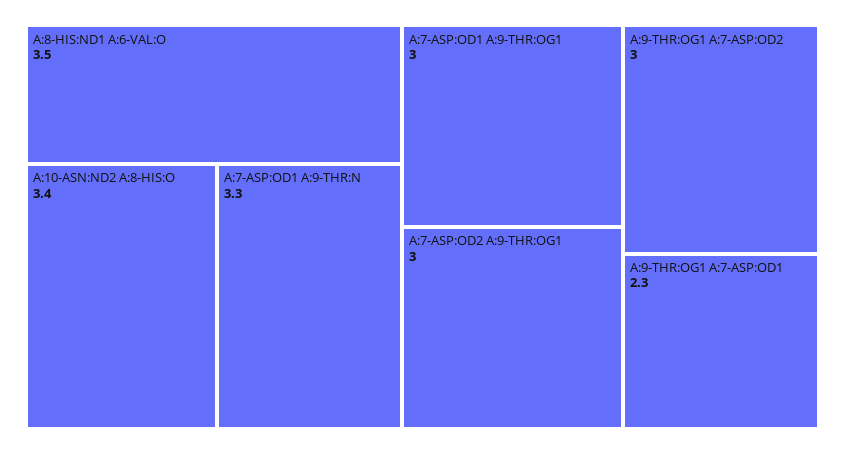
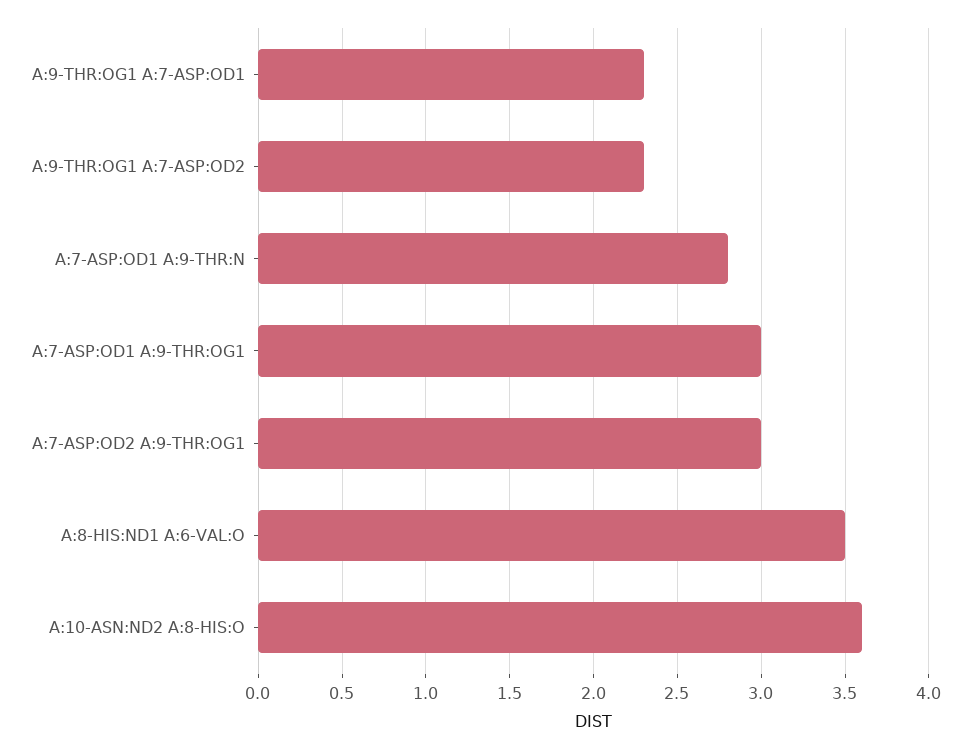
A:10-ASN:ND2 A:8-HIS:O: 3.4 -> 3.6
A:7-ASP:OD1 A:9-THR:N: 3.3 -> 2.8
A:9-THR:OG1 A:7-ASP:OD2: 3 -> 2.3

